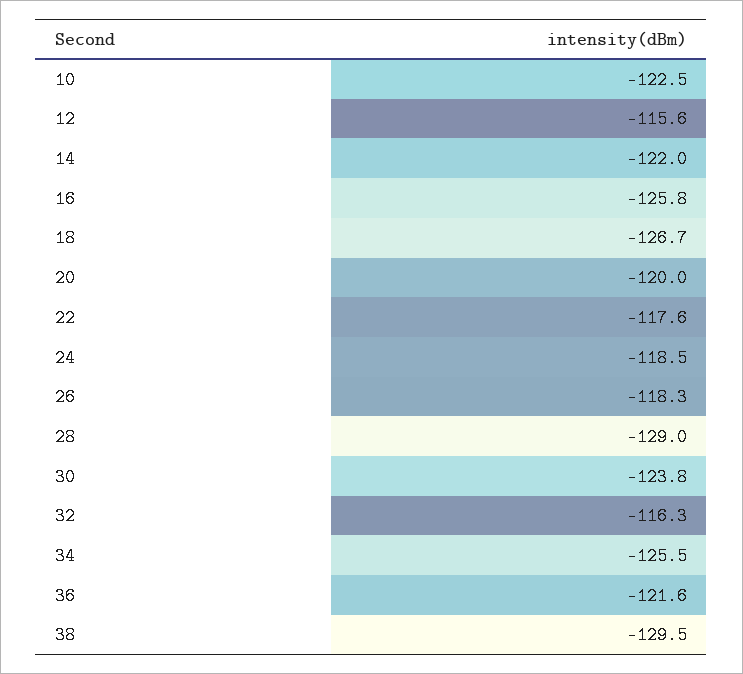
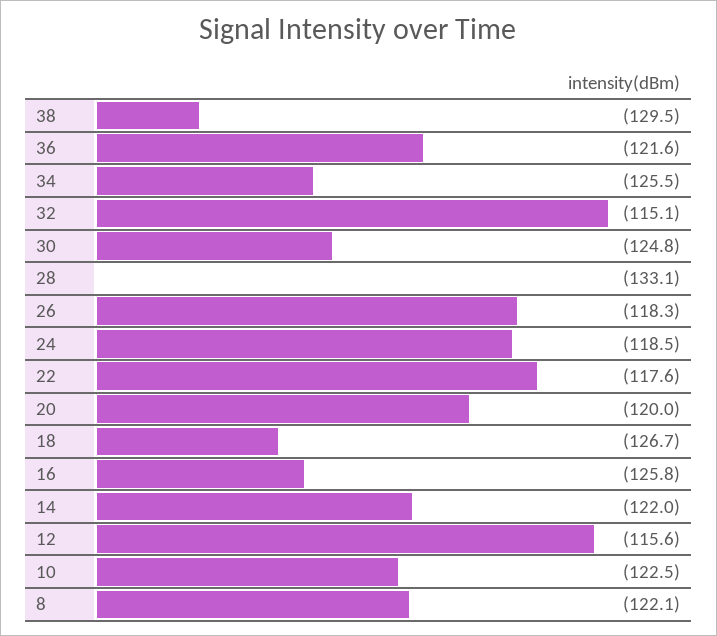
28: -129 -> -133.1
30: -123.8 -> -124.8
32: -116.3 -> -115.1
8: none -> -122.1

